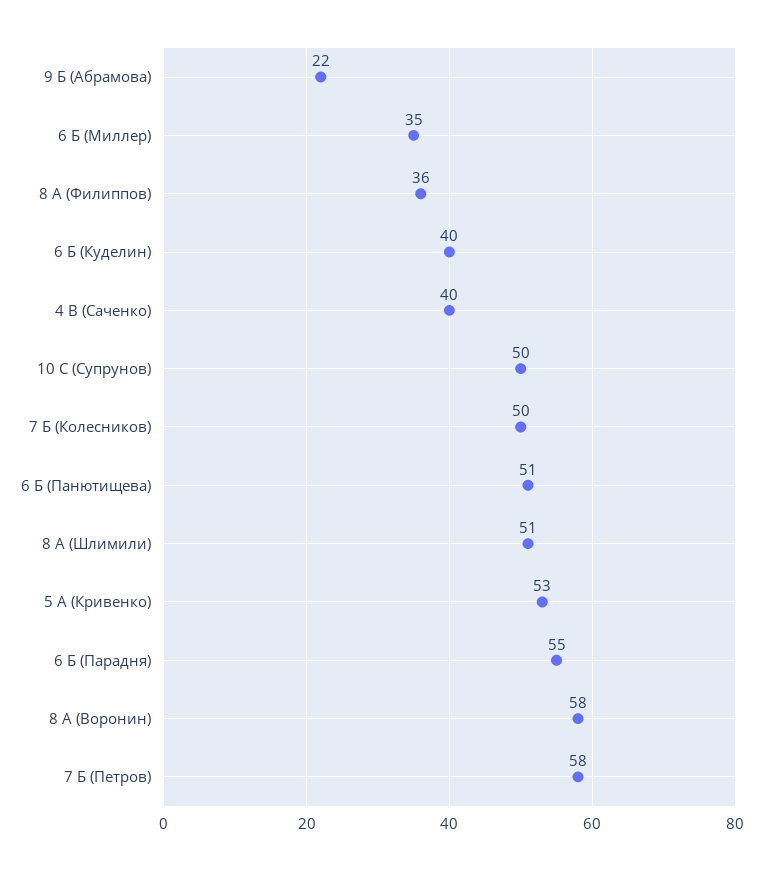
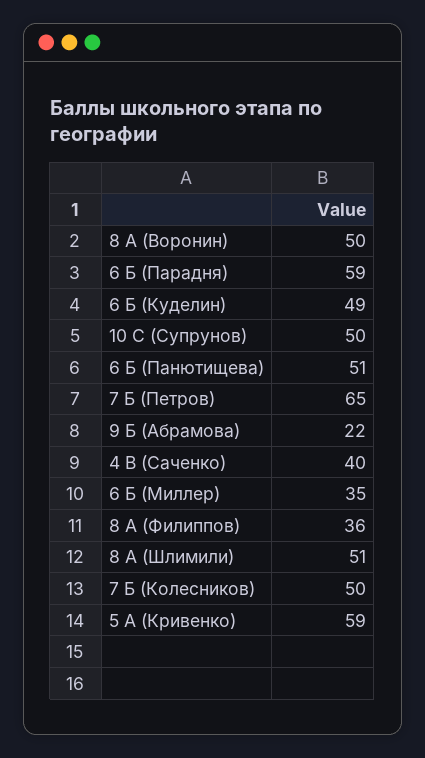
6 Б (Куделин): 40 -> 49
5 А (Кривенко): 53 -> 59
6 Б (Парадня): 55 -> 59
8 А (Воронин): 58 -> 50
7 Б (Петров): 58 -> 65

